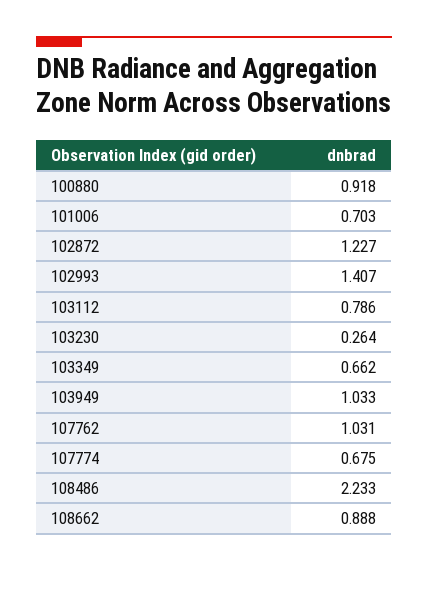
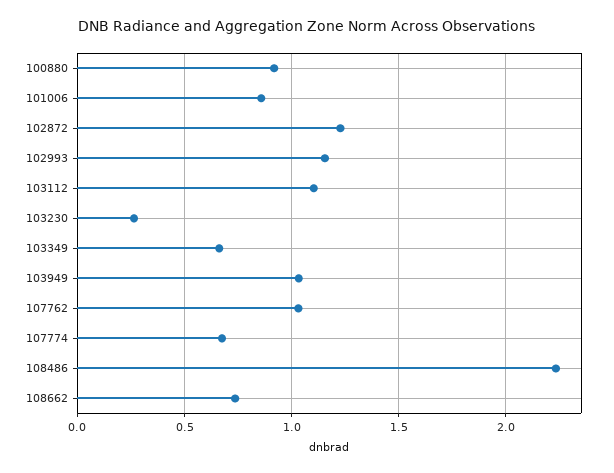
101006: 0.703 -> 0.85
102993: 1.407 -> 1.15
103112: 0.786 -> 1.1
108662: 0.888 -> 0.75

